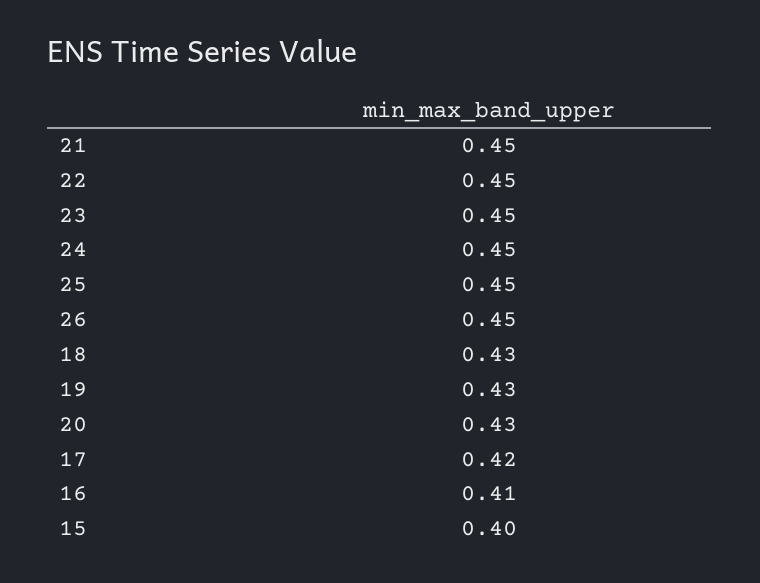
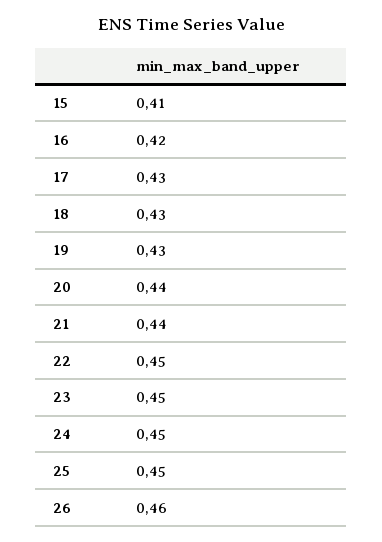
21: 0.45 -> 0.44
26: 0.45 -> 0.46
20: 0.43 -> 0.44
17: 0.42 -> 0.43
16: 0.41 -> 0.42
15: 0.4 -> 0.41

